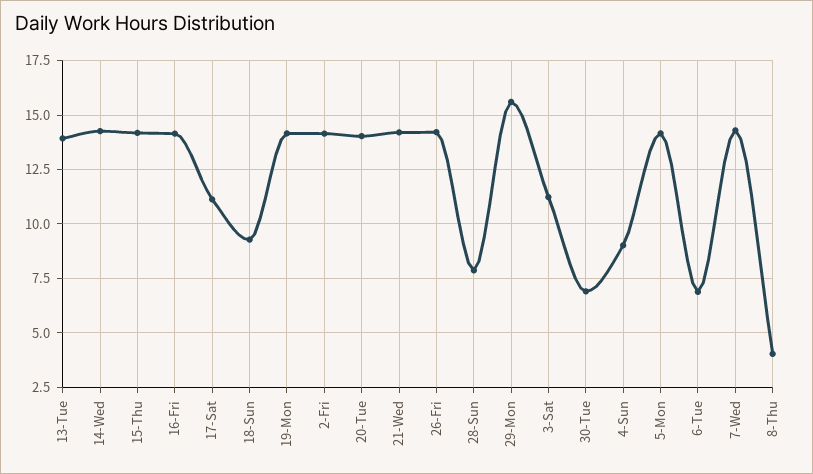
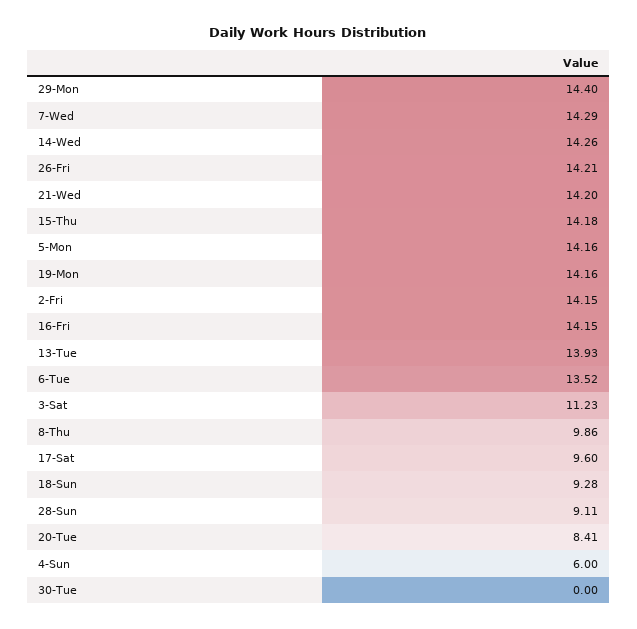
17-Sat: 11 -> 9.6
20-Tue: 14 -> 8.41
28-Sun: 8 -> 9.11
29-Mon: 15.5 -> 14.4
30-Tue: 7 -> 0
4-Sun: 9 -> 6
6-Tue: 7 -> 13.52
8-Thu: 4 -> 9.86

